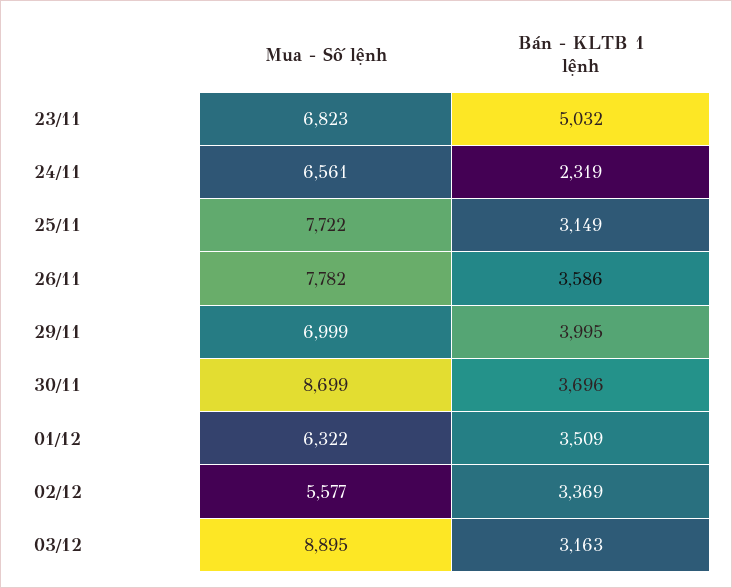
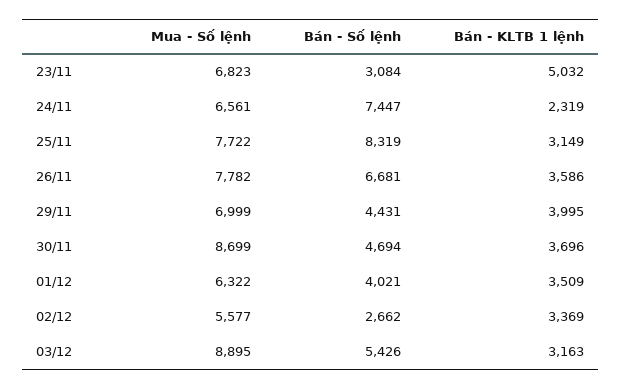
Bán - Số lệnh, 23/11: none -> 3084
Bán - Số lệnh, 24/11: none -> 7447
Bán - Số lệnh, 25/11: none -> 8319
Bán - Số lệnh, 26/11: none -> 6681
Bán - Số lệnh, 29/11: none -> 4431
Bán - Số lệnh, 30/11: none -> 4694
Bán - Số lệnh, 01/12: none -> 4021
Bán - Số lệnh, 02/12: none -> 2662
Bán - Số lệnh, 03/12: none -> 5426

